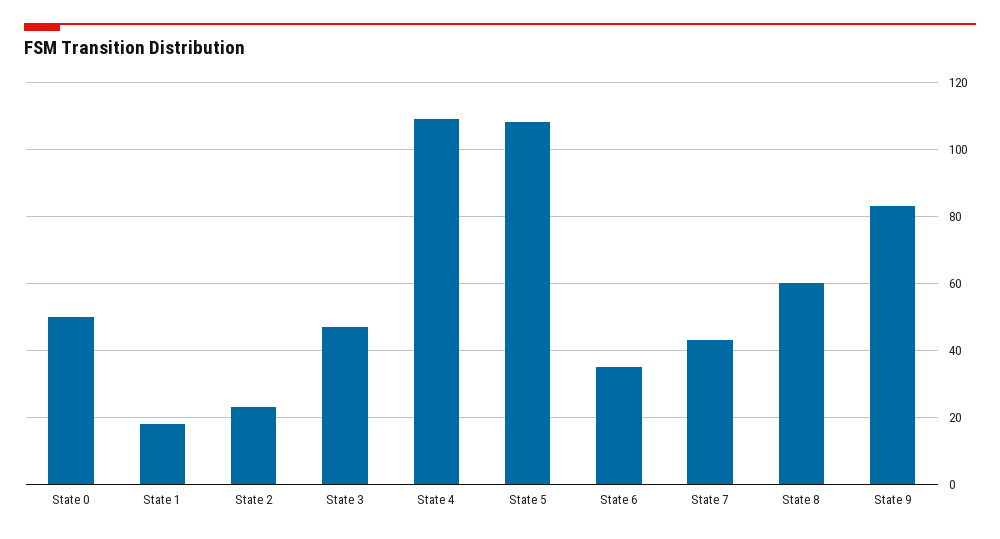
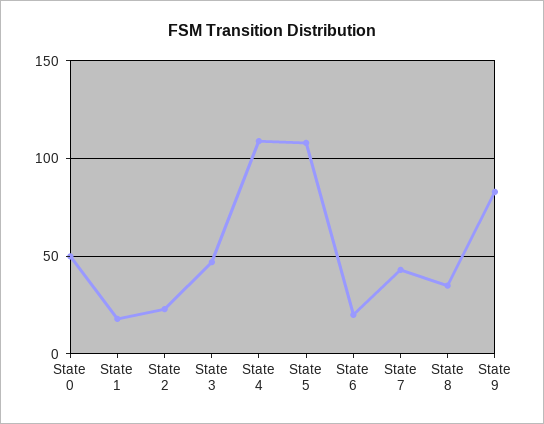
State 6: 35 -> 20
State 8: 60 -> 35

